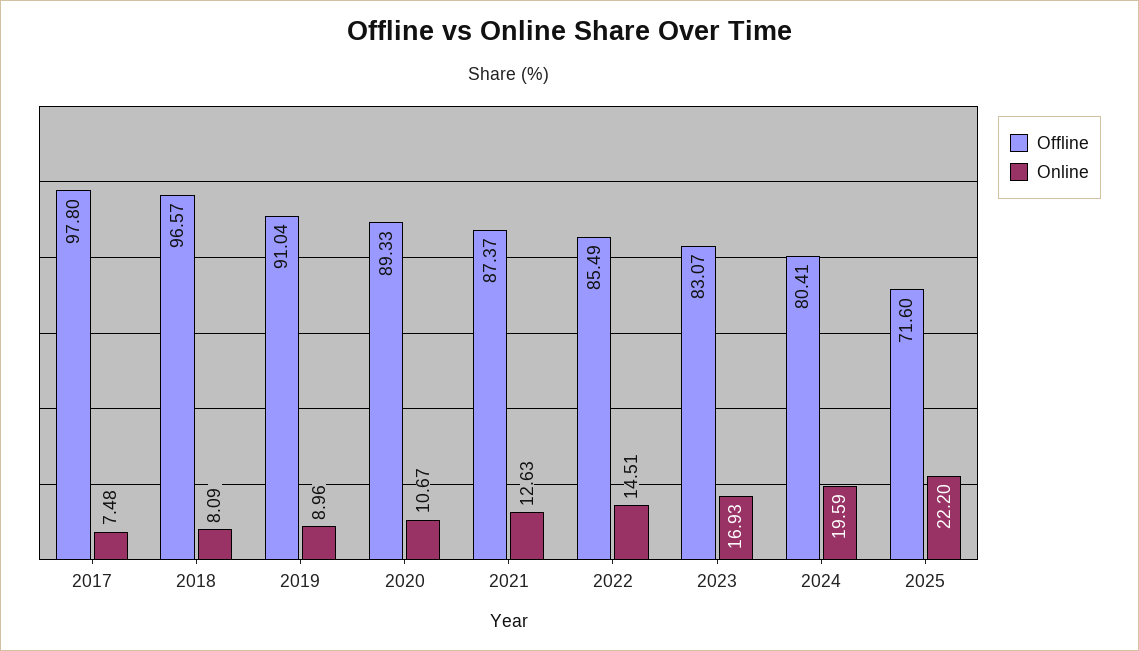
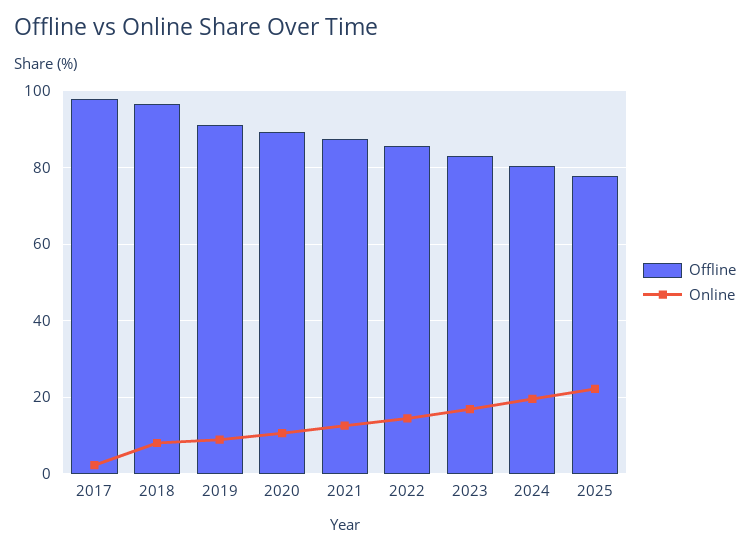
Online, 2017: 7.48 -> 2
Offline, 2025: 71.6 -> 78

